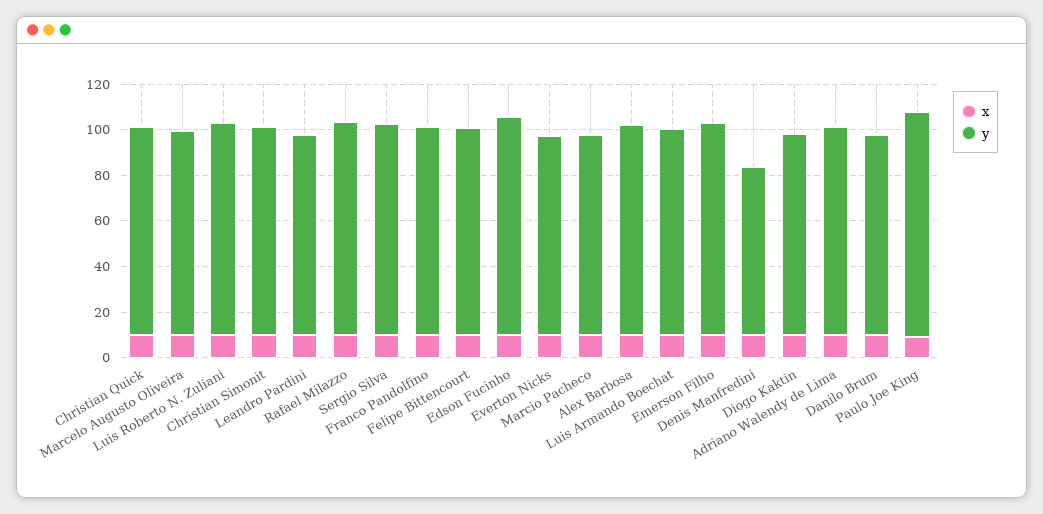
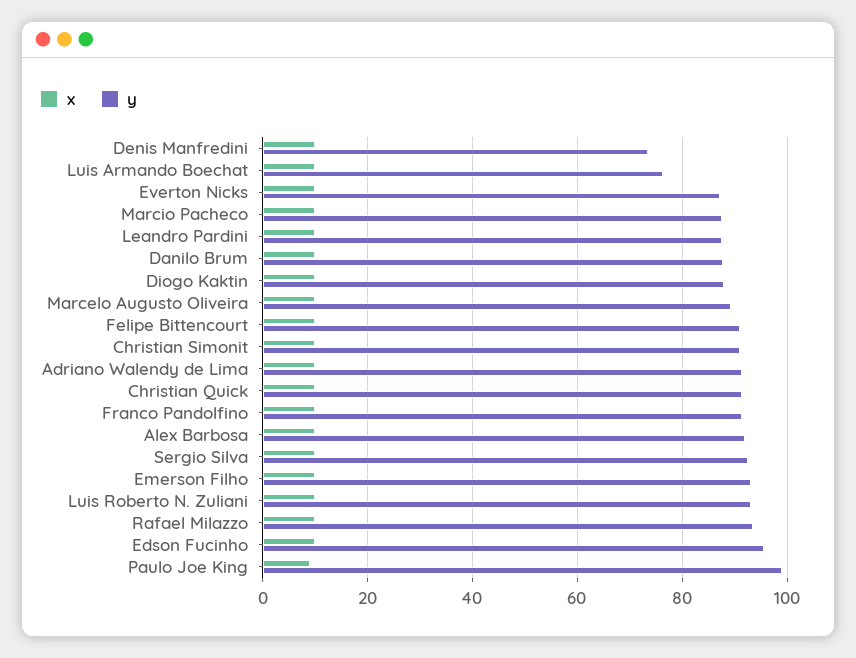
y, Luis Armando Boechat: 90 -> 76

